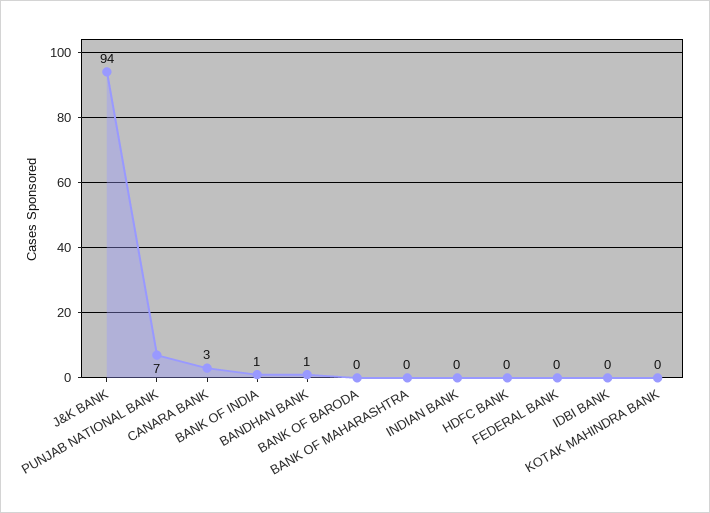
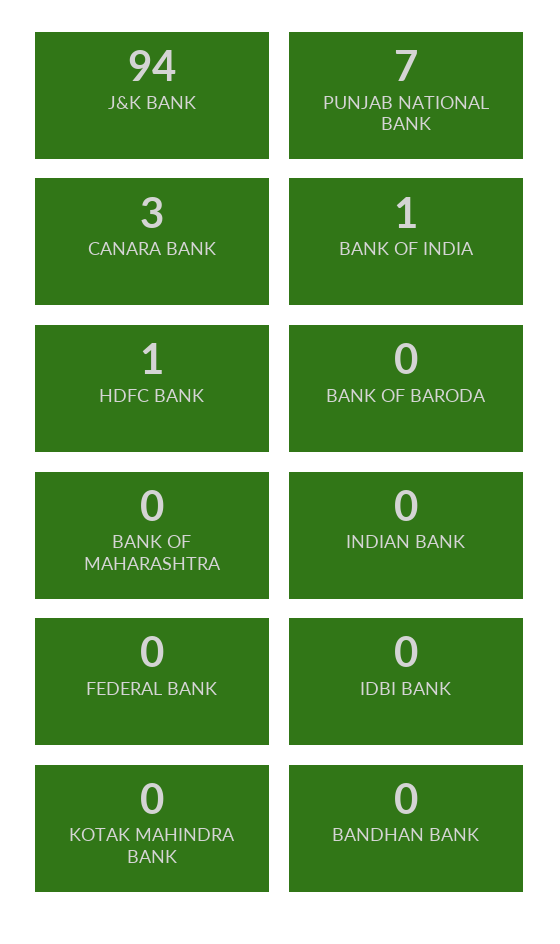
BANDHAN BANK: 1 -> 0
HDFC BANK: 0 -> 1

